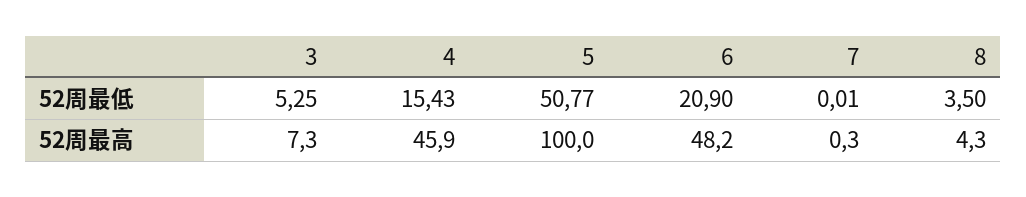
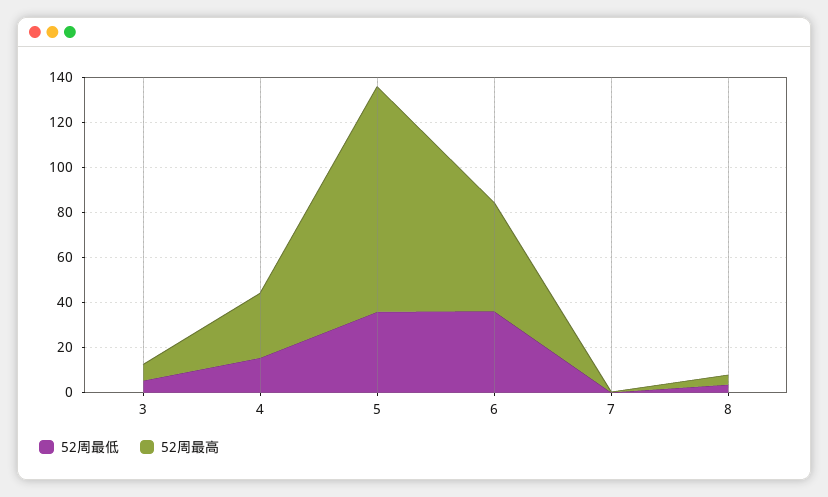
52周最低, 5: 50.77 -> 35
52周最低, 6: 20.9 -> 35
52周最高, 4: 45.9 -> 30

